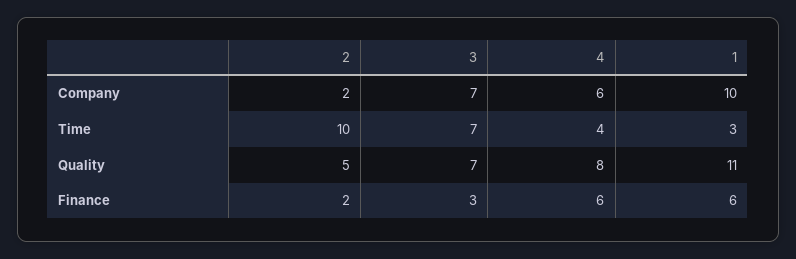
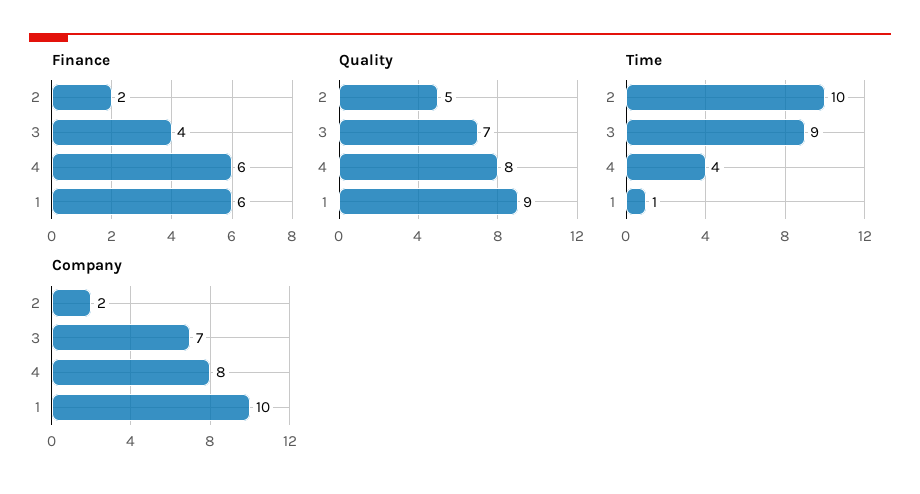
Company, 4: 6 -> 8
Time, 3: 7 -> 9
Time, 1: 3 -> 1
Quality, 1: 11 -> 9
Finance, 3: 3 -> 4

